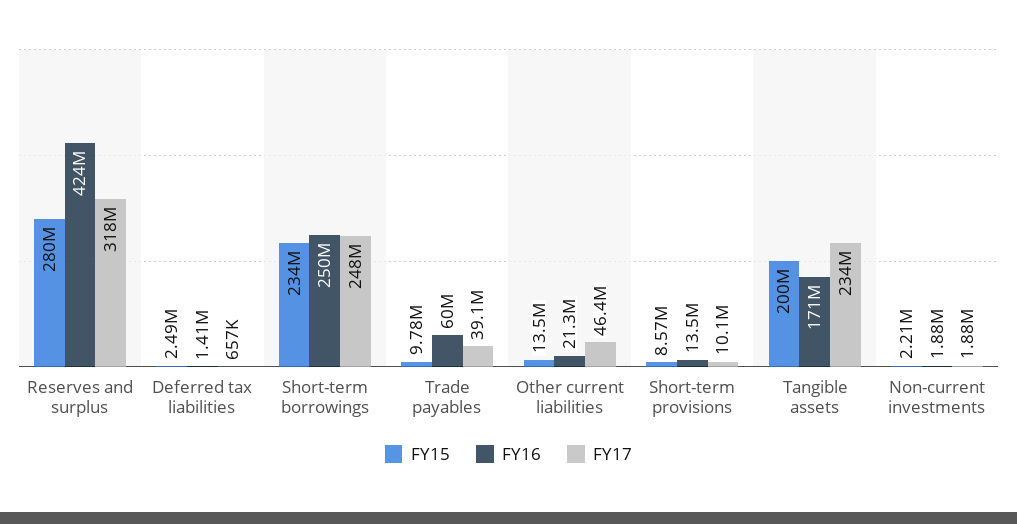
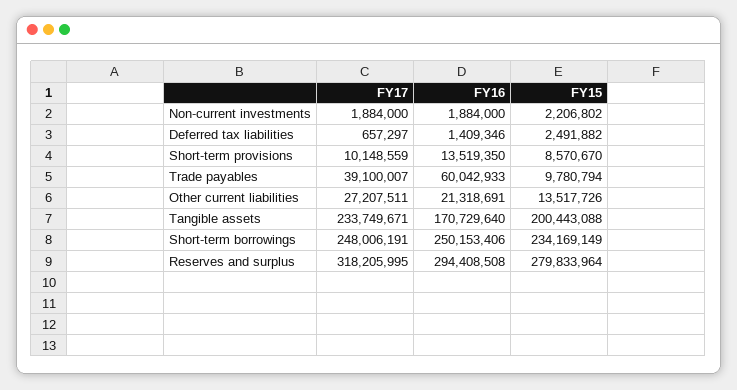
FY16, Reserves and surplus: 424000000 -> 294408508
FY17, Other current liabilities: 46400000 -> 27207511

